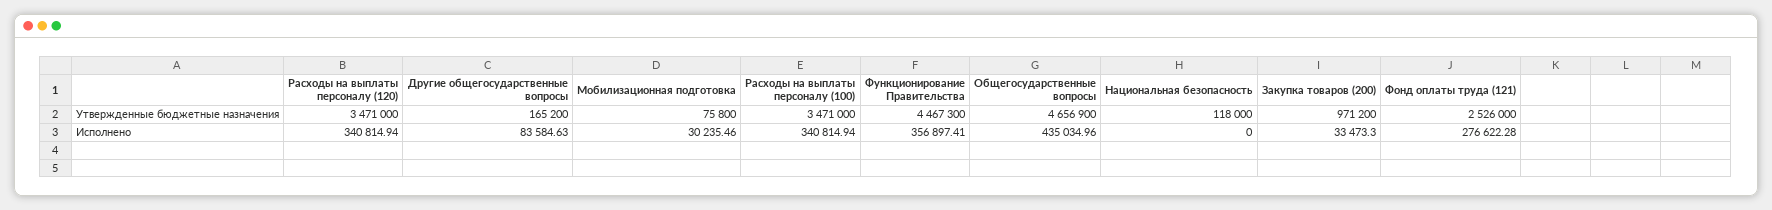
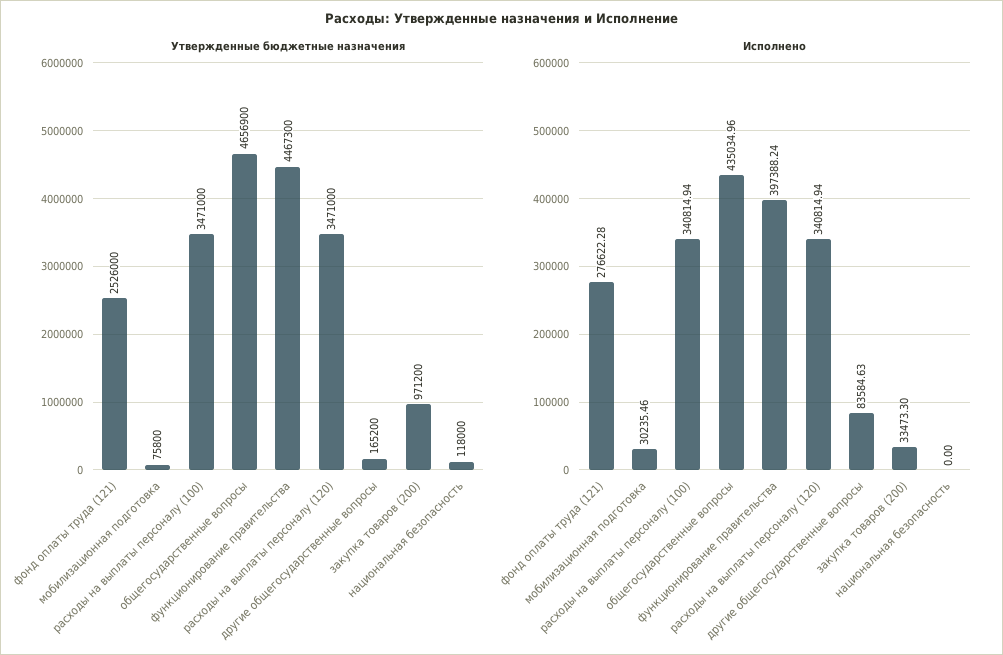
Исполнено, Функционирование Правительства: 356897.41 -> 397388.24

